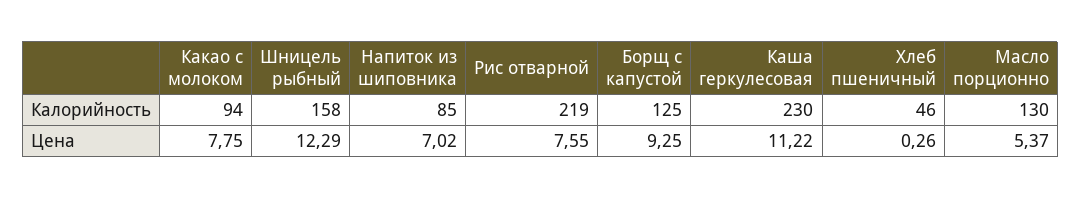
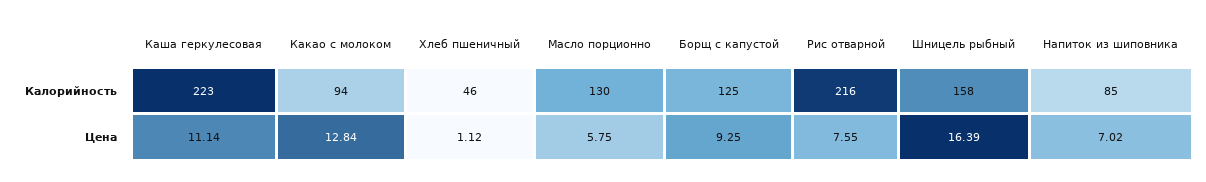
Рис отварной, Калорийность: 219 -> 216
Каша геркулесовая, Калорийность: 230 -> 223
Какао с молоком, Цена: 7.75 -> 12.84
Шницель рыбный, Цена: 12.29 -> 16.39
Каша геркулесовая, Цена: 11.22 -> 11.14
Хлеб пшеничный, Цена: 0.26 -> 1.12
Масло порционно, Цена: 5.37 -> 5.75

